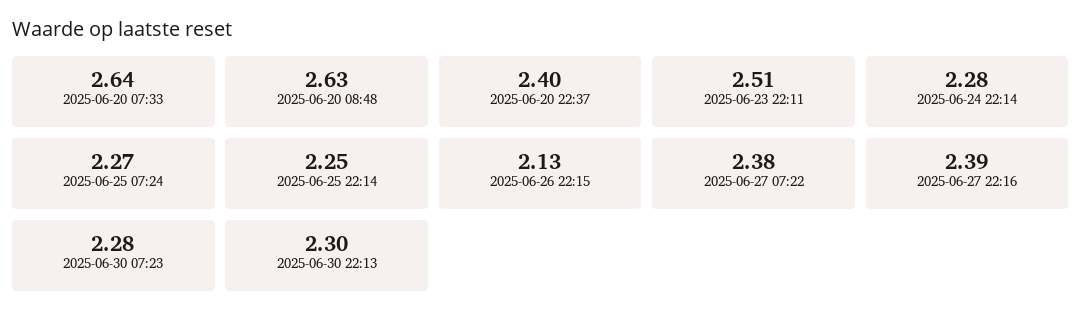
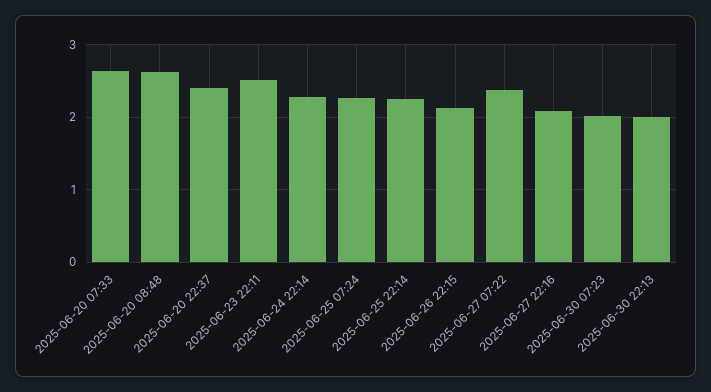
2025-06-27 22:16: 2.39 -> 2.1
2025-06-30 07:23: 2.28 -> 2
2025-06-30 22:13: 2.3 -> 2

